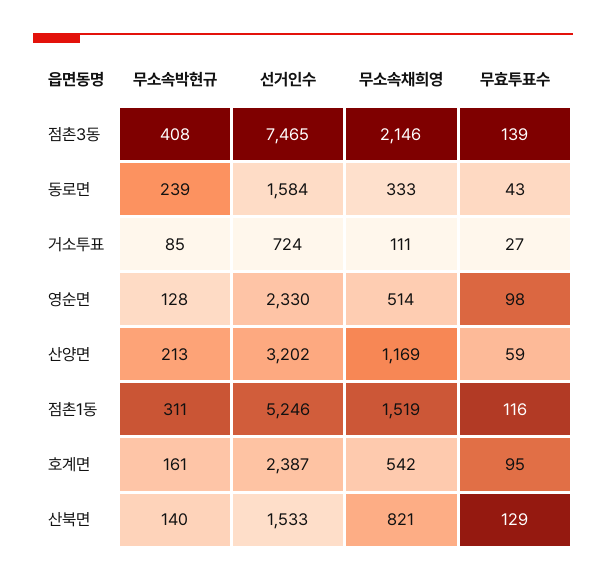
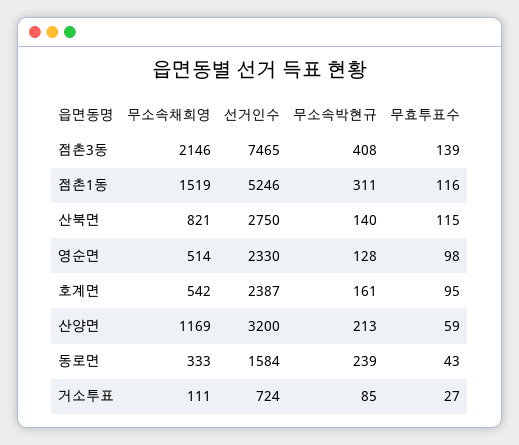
선거인수, 산양면: 3202 -> 3200
선거인수, 산북면: 1533 -> 2750
무효투표수, 산북면: 129 -> 115

